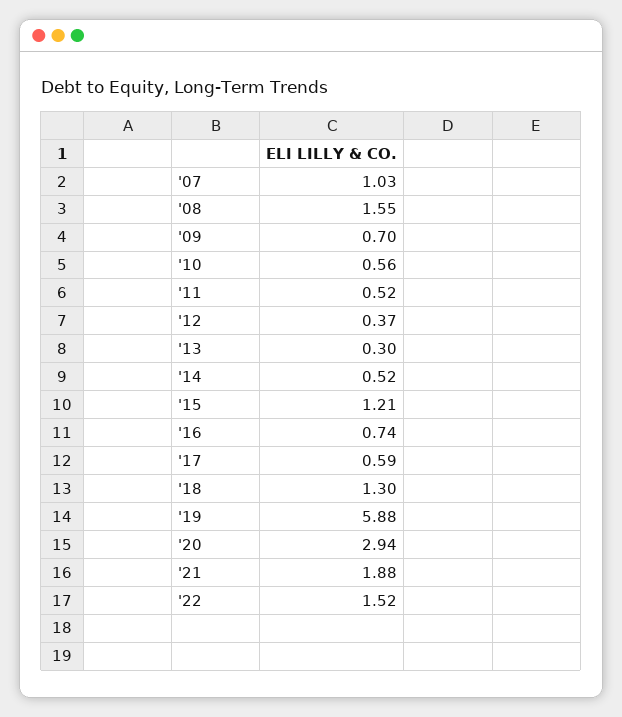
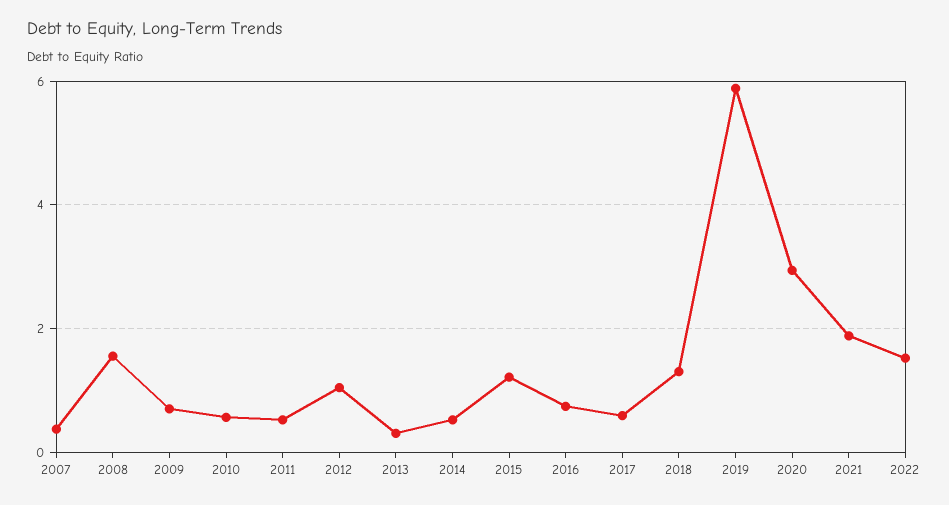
'07: 1.03 -> 0.4
'12: 0.37 -> 1

